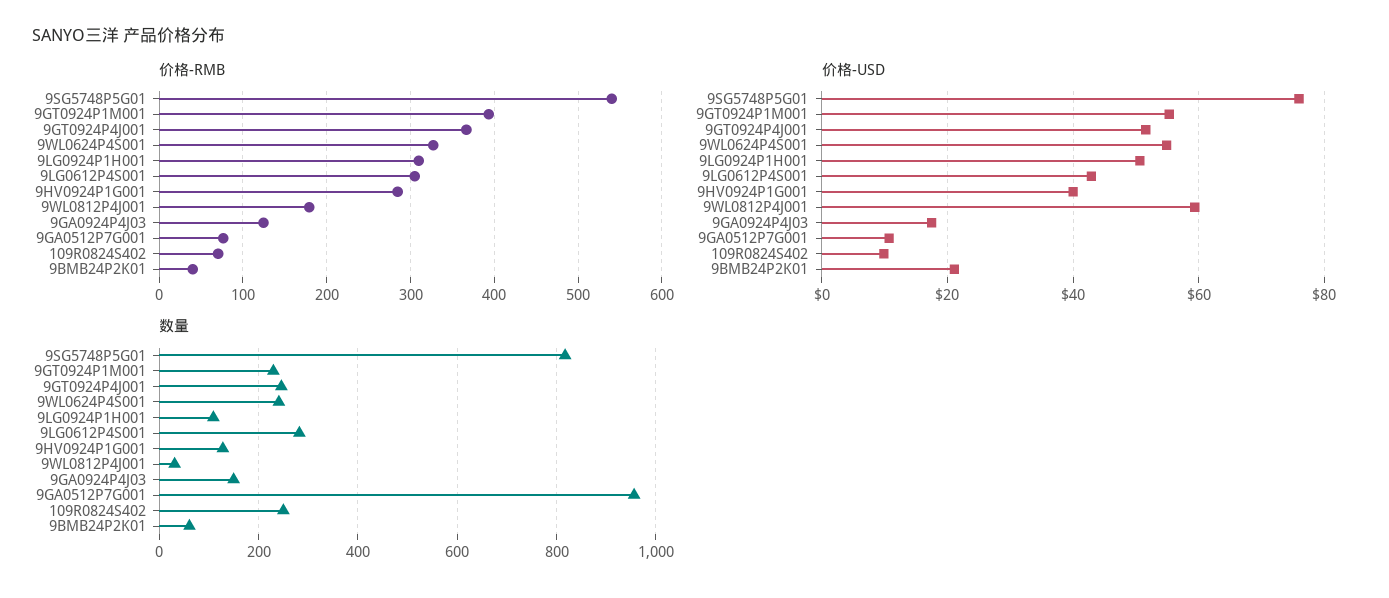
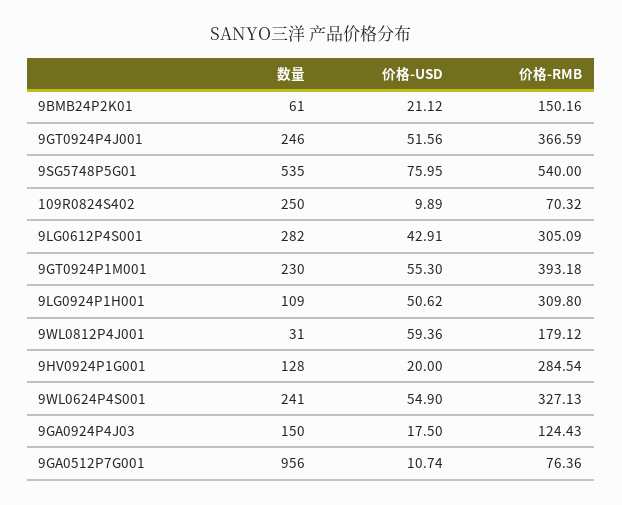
价格-RMB, 9BMB24P2K01: 40 -> 150.16
价格-USD, 9HV0924P1G001: 40 -> 20
数量, 9SG5748P5G01: 820 -> 535

